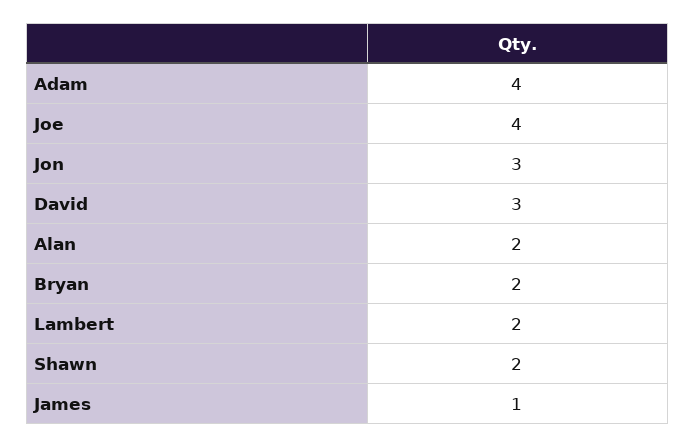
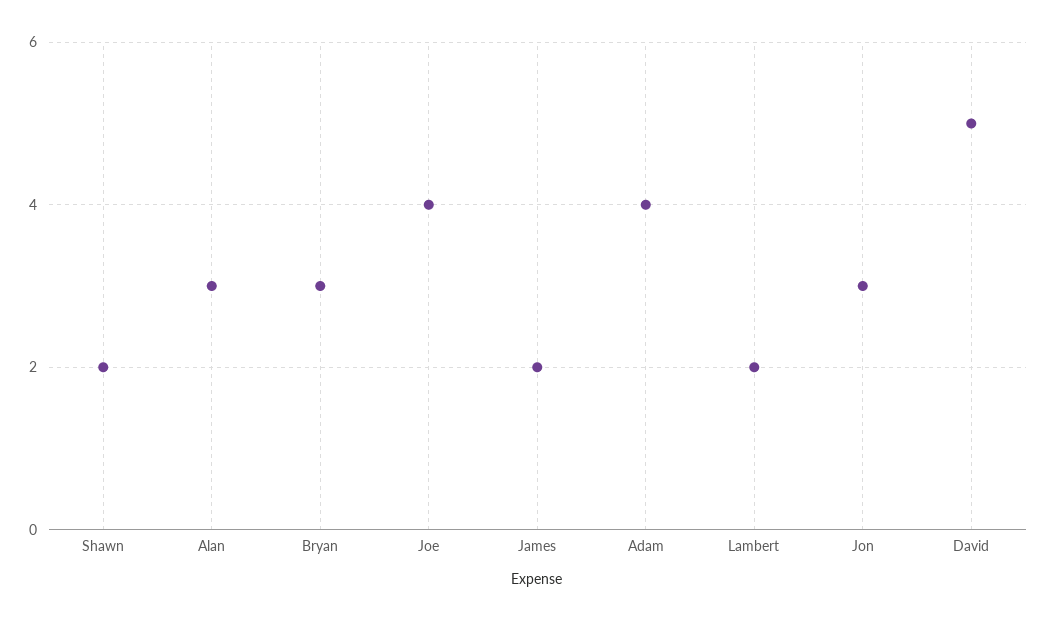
David: 3 -> 5
Alan: 2 -> 3
Bryan: 2 -> 3
James: 1 -> 2

